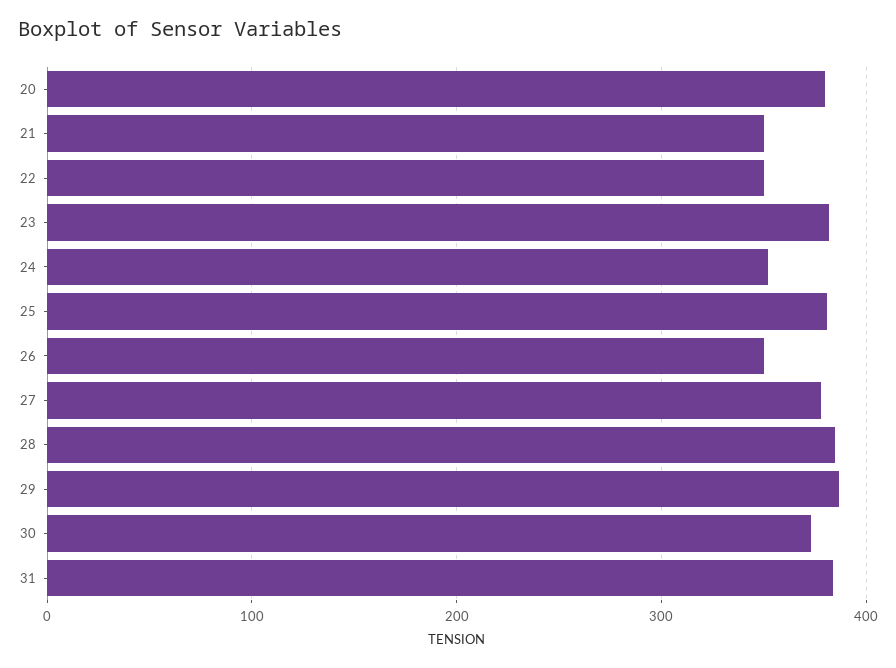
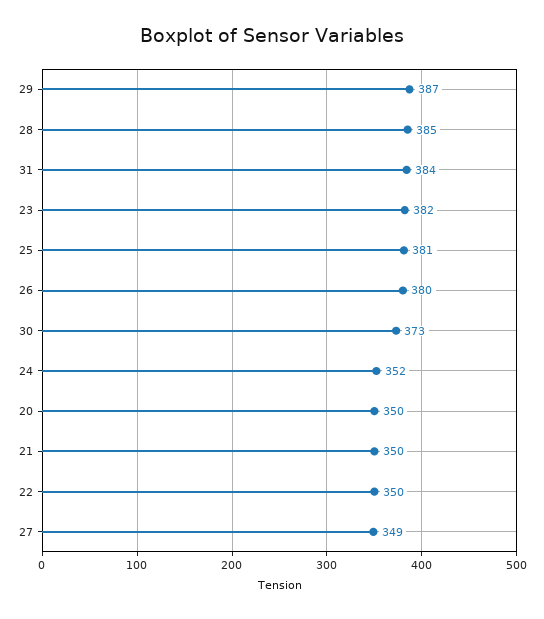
20: 380 -> 350
26: 350 -> 380
27: 380 -> 349

